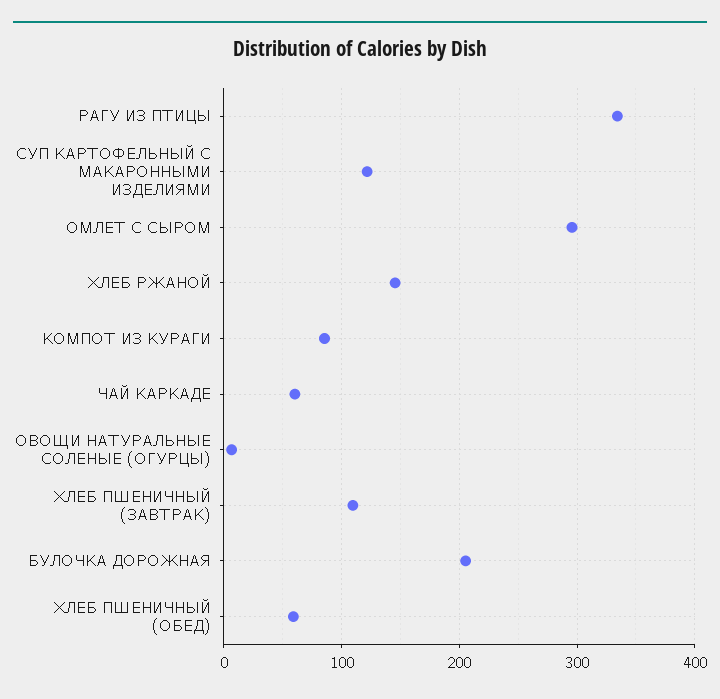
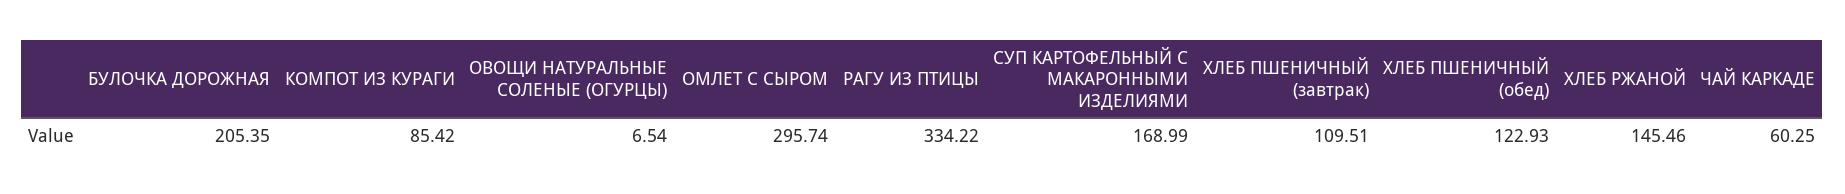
СУП КАРТОФЕЛЬНЫЙ С МАКАРОННЫМИ ИЗДЕЛИЯМИ: 120 -> 168.99
ХЛЕБ ПШЕНИЧНЫЙ (ОБЕД): 60 -> 122.93

